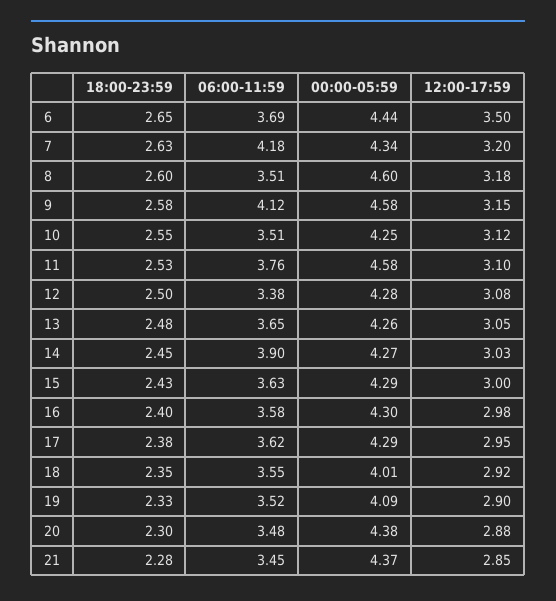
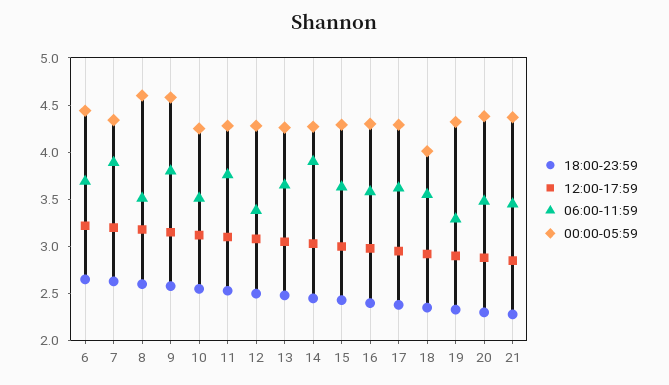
12:00-17:59, 6: 3.5 -> 3.2
06:00-11:59, 7: 4.18 -> 3.9
06:00-11:59, 9: 4.12 -> 3.8
00:00-05:59, 11: 4.58 -> 4.3
06:00-11:59, 19: 3.52 -> 3.3
00:00-05:59, 19: 4.09 -> 4.3

